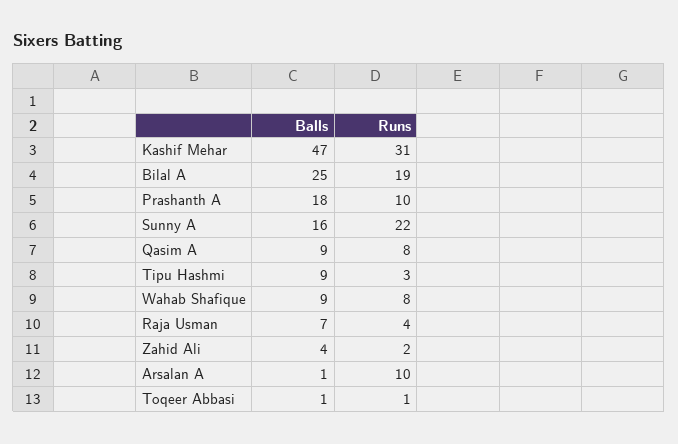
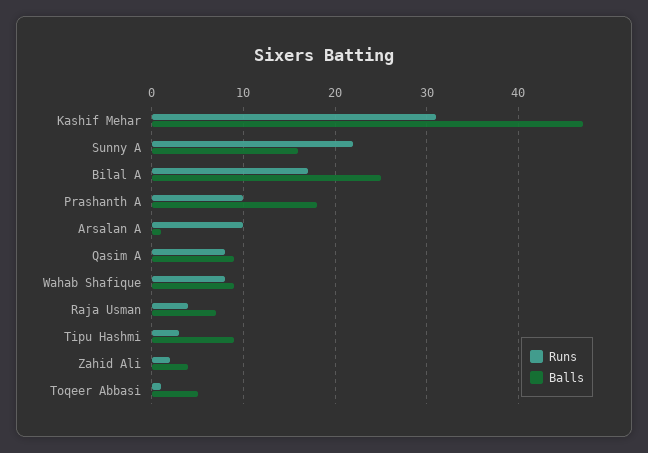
Runs, Bilal A: 19 -> 17
Balls, Toqeer Abbasi: 1 -> 5

